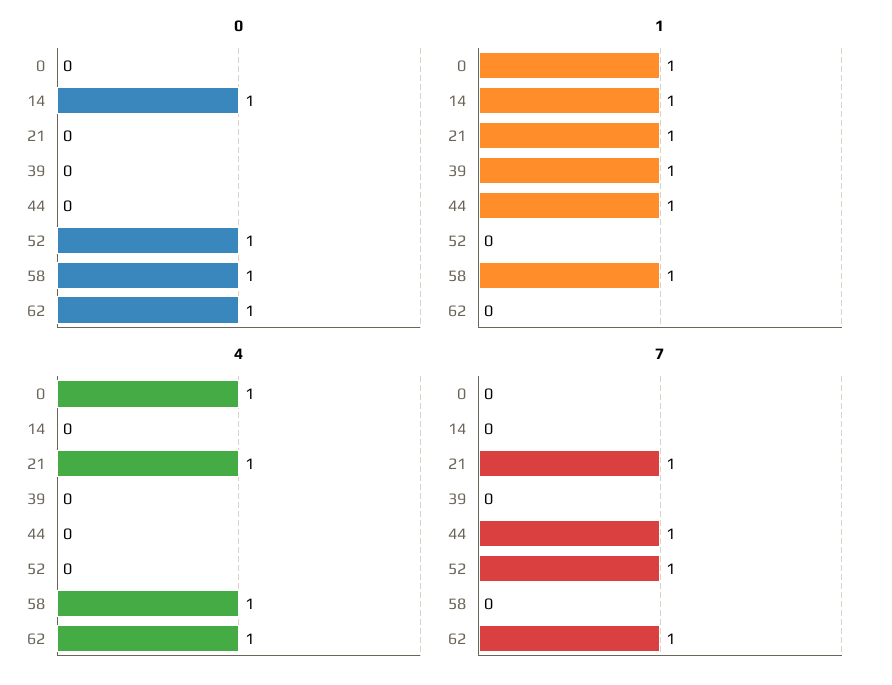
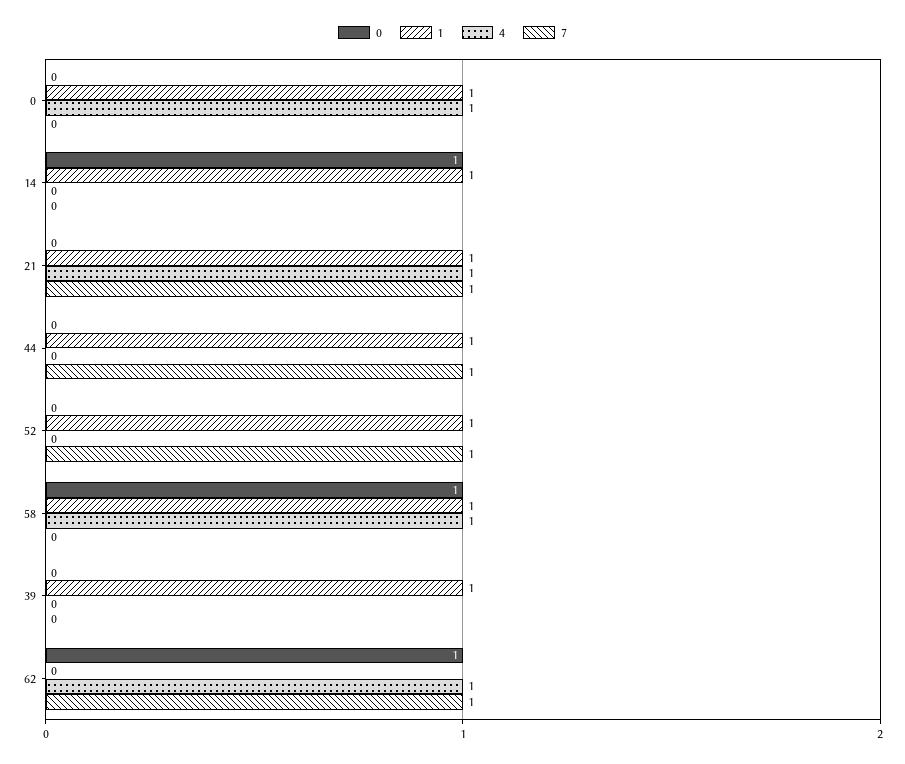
0, 52: 1 -> 0
1, 52: 0 -> 1

